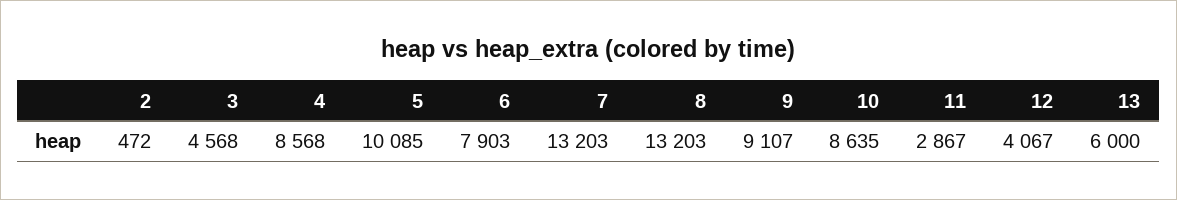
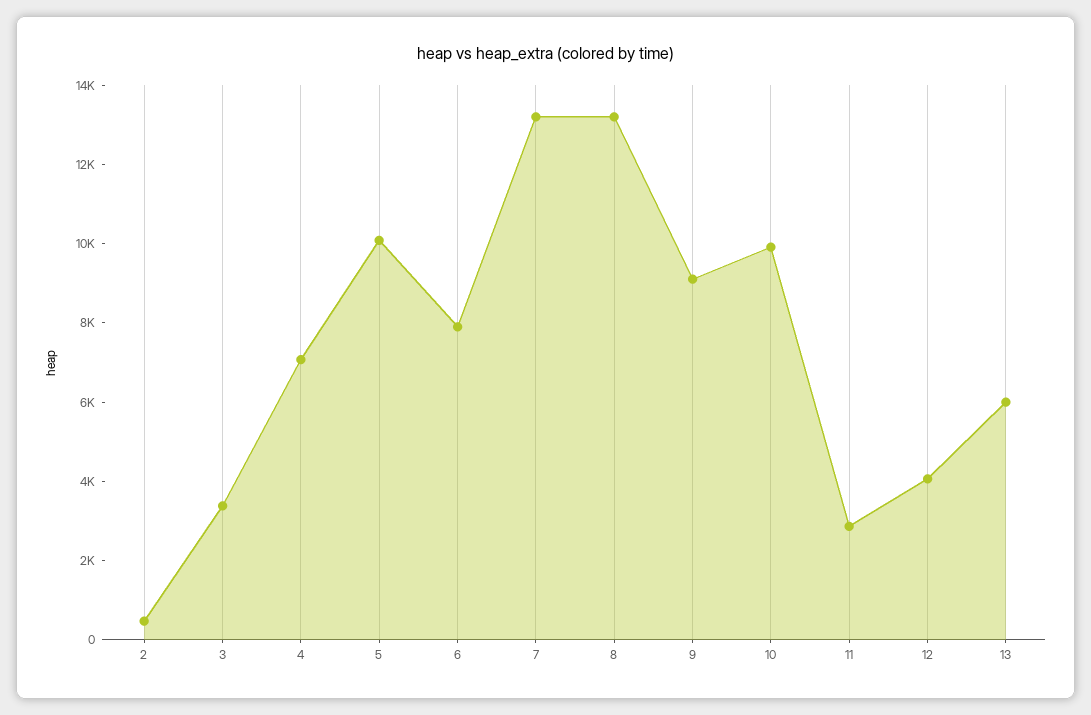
3: 4568 -> 3500
4: 8568 -> 7000
10: 8635 -> 10000

